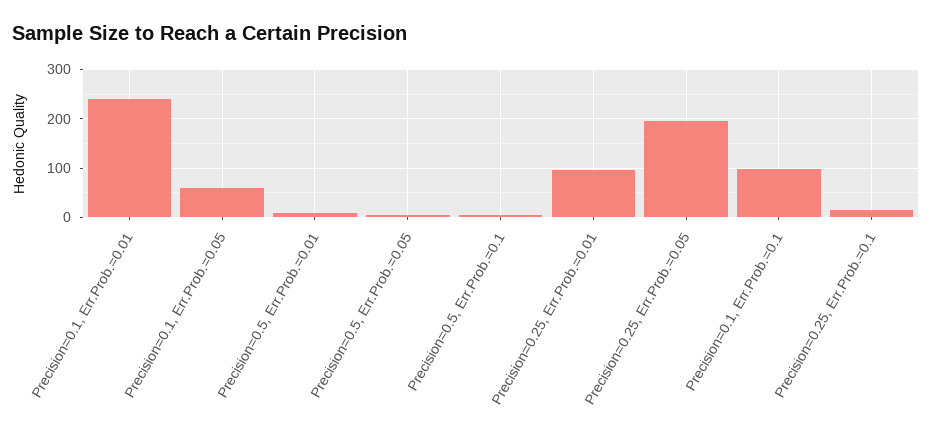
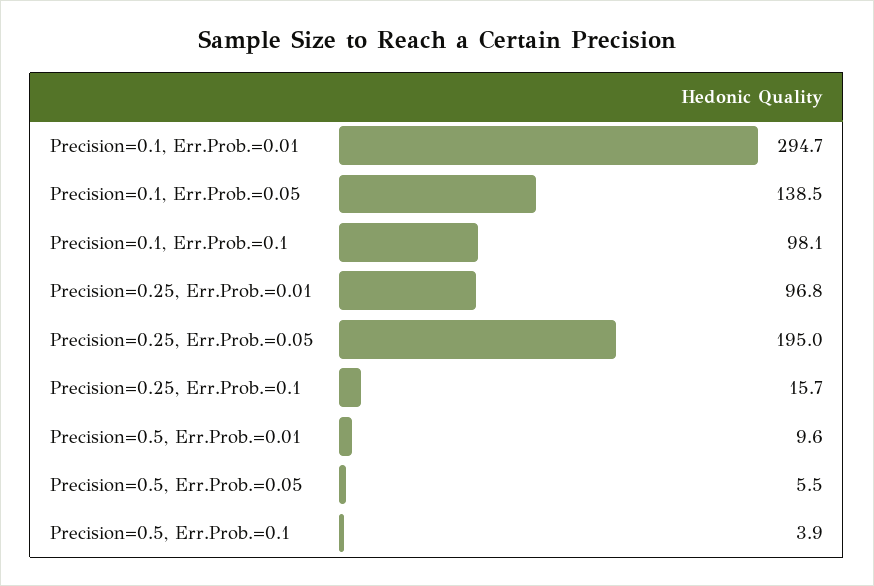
Precision=0.1, Err.Prob.=0.01: 240 -> 294.7
Precision=0.1, Err.Prob.=0.05: 60 -> 138.5

